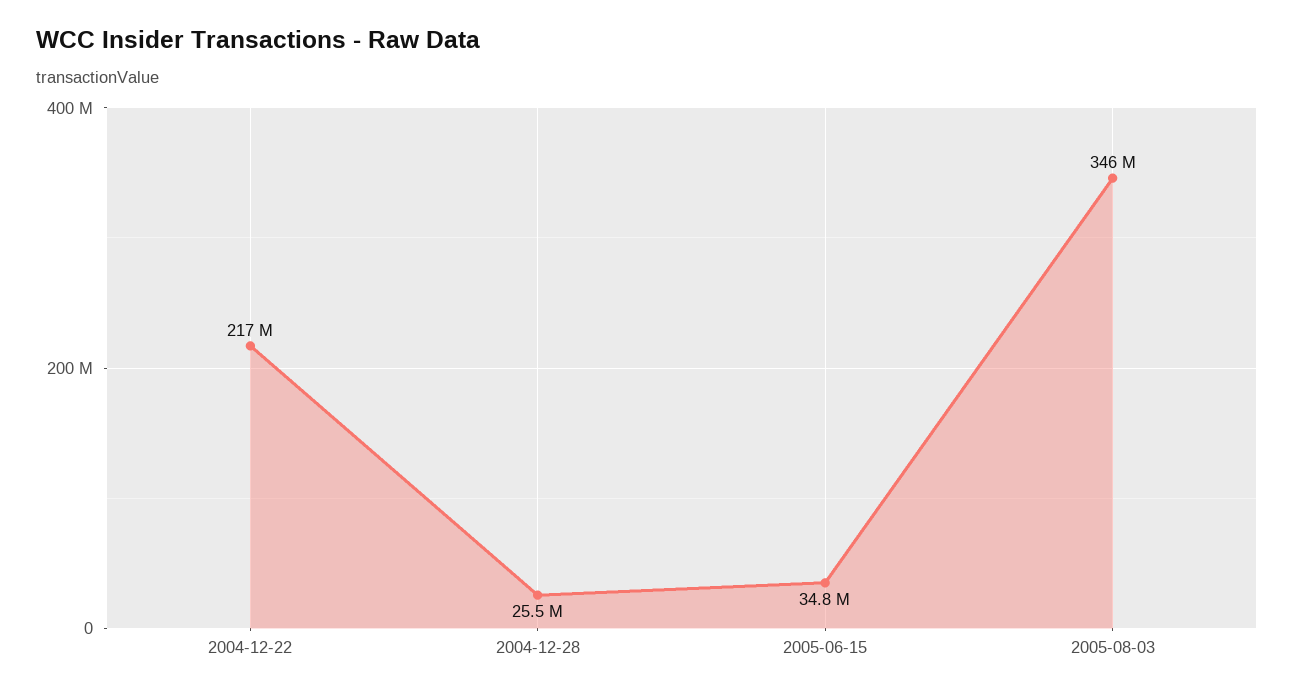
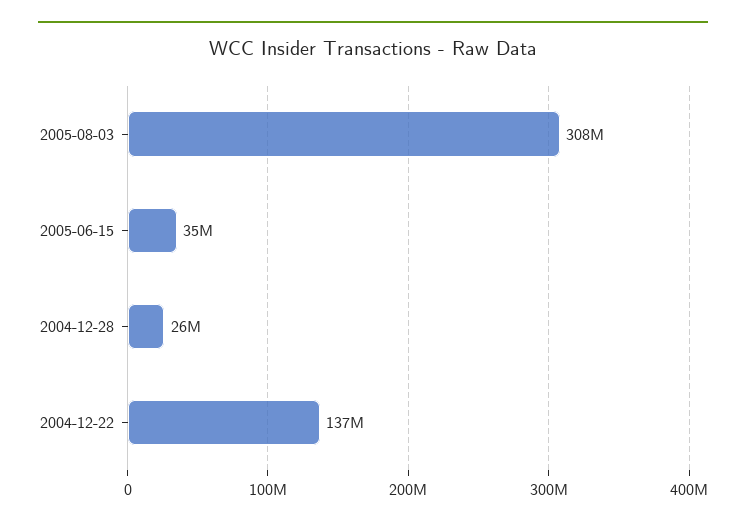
2004-12-22: 217000000 -> 137000000
2005-08-03: 346000000 -> 308000000

